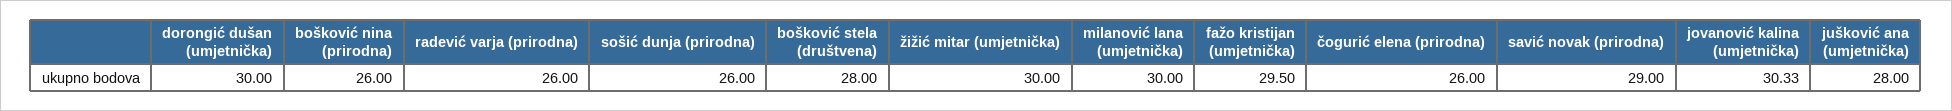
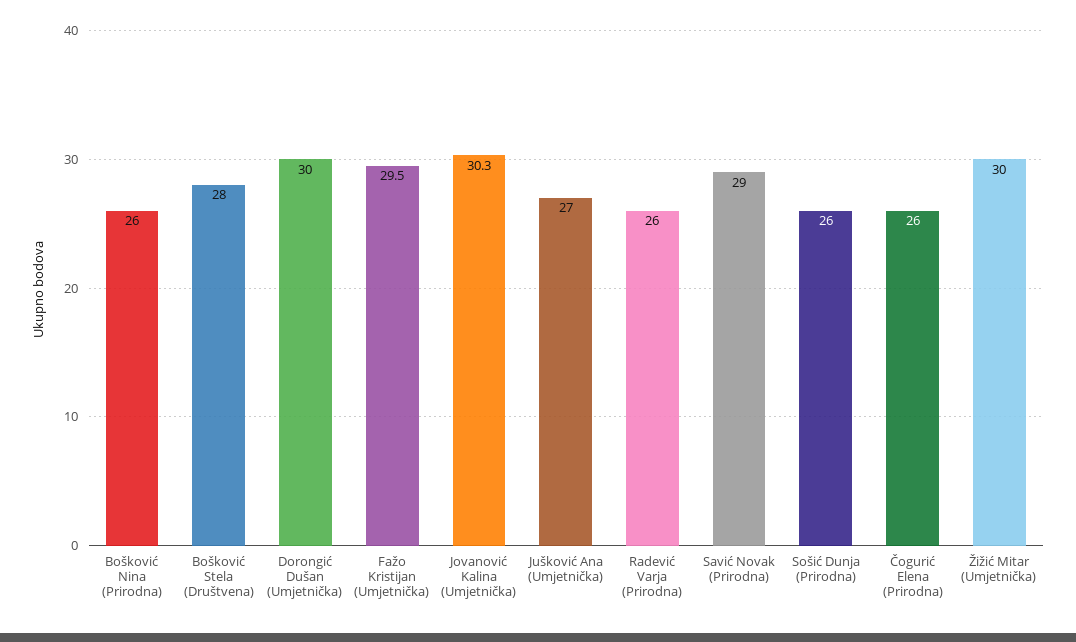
milanović lana (umjetnička): 30 -> none
jušković ana (umjetnička): 28 -> 27

